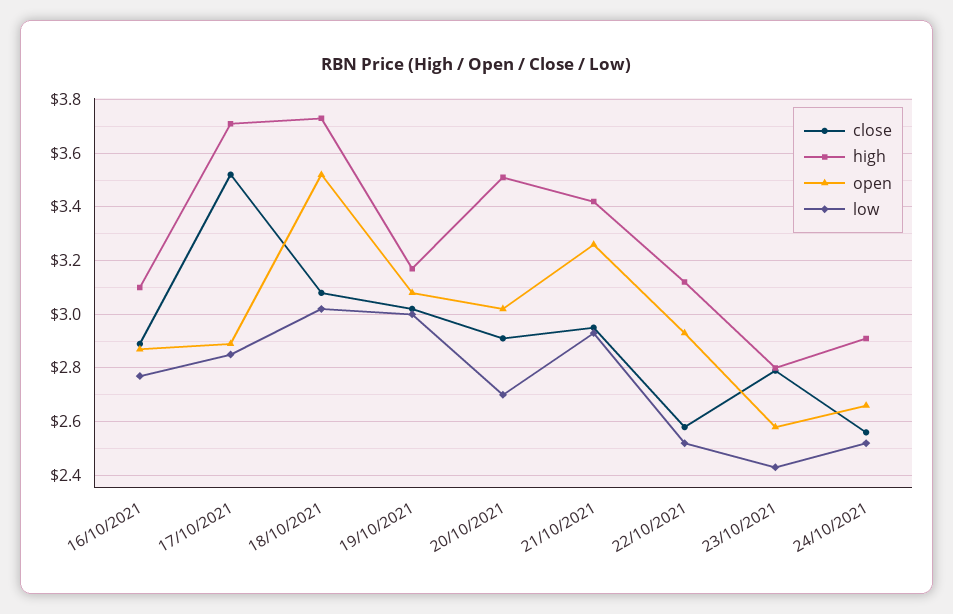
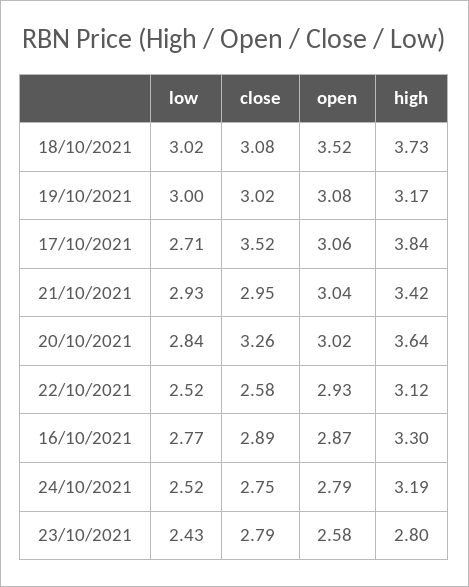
high, 16/10/2021: 3.1 -> 3.3
high, 17/10/2021: 3.7 -> 3.84
open, 17/10/2021: 2.9 -> 3.06
low, 17/10/2021: 2.85 -> 2.71
close, 20/10/2021: 2.9 -> 3.26
high, 20/10/2021: 3.5 -> 3.64
low, 20/10/2021: 2.7 -> 2.84
open, 21/10/2021: 3.25 -> 3.04
close, 24/10/2021: 2.55 -> 2.75
high, 24/10/2021: 2.9 -> 3.19
open, 24/10/2021: 2.65 -> 2.79

